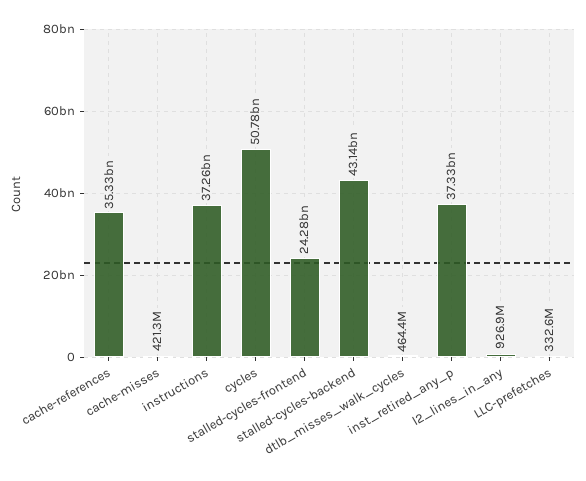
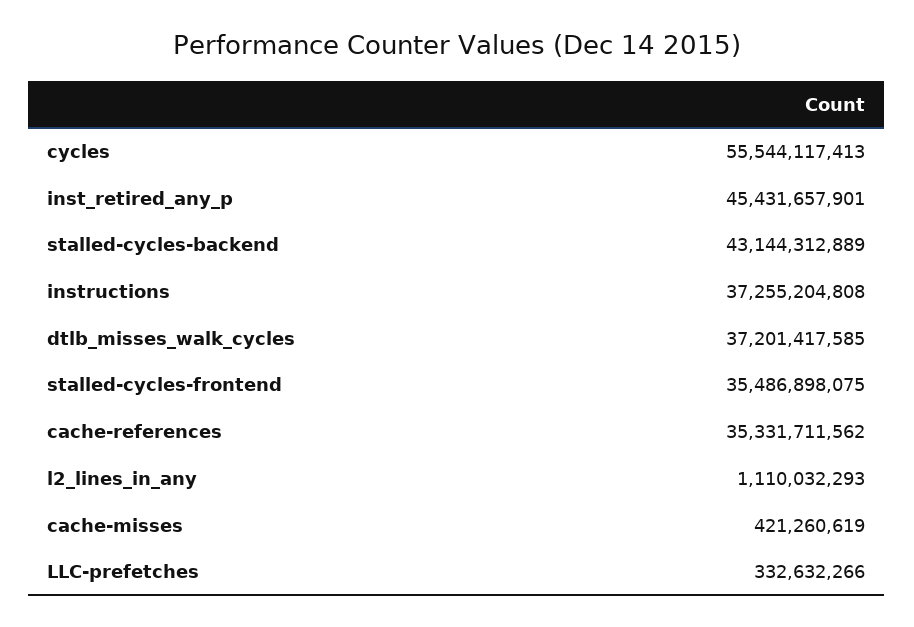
cycles: 50780000000 -> 55544117413
stalled-cycles-frontend: 24280000000 -> 35486898075
dtlb_misses_walk_cycles: 464400000 -> 37201417585
inst_retired_any_p: 37330000000 -> 45431657901
l2_lines_in_any: 926900000 -> 1110032293

